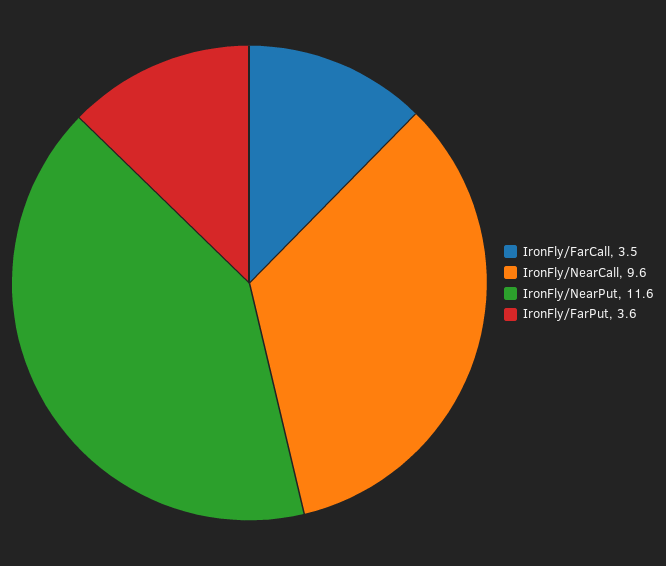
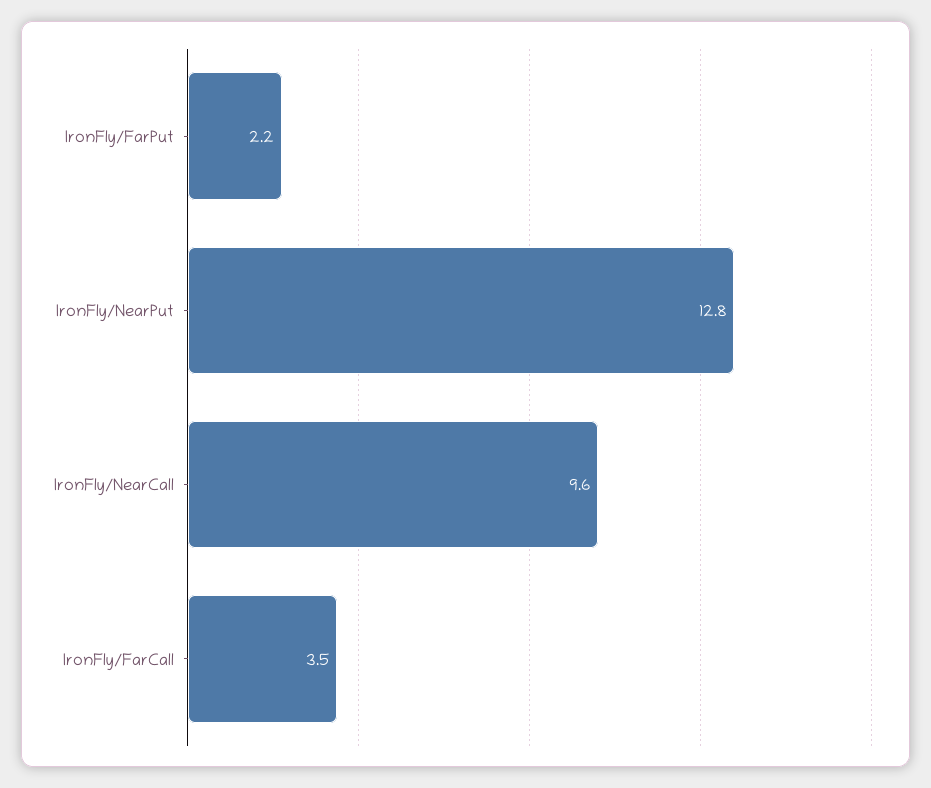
IronFly/NearPut: 11.6 -> 12.8
IronFly/FarPut: 3.6 -> 2.2

